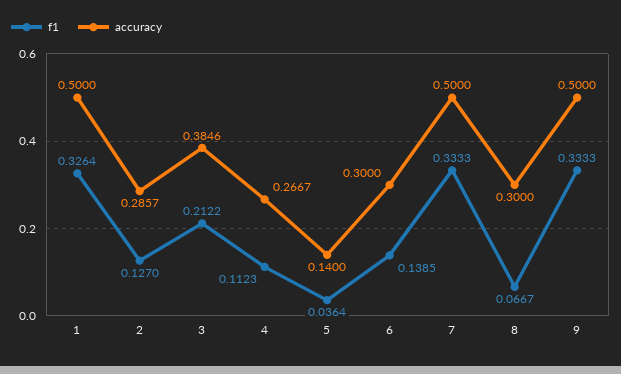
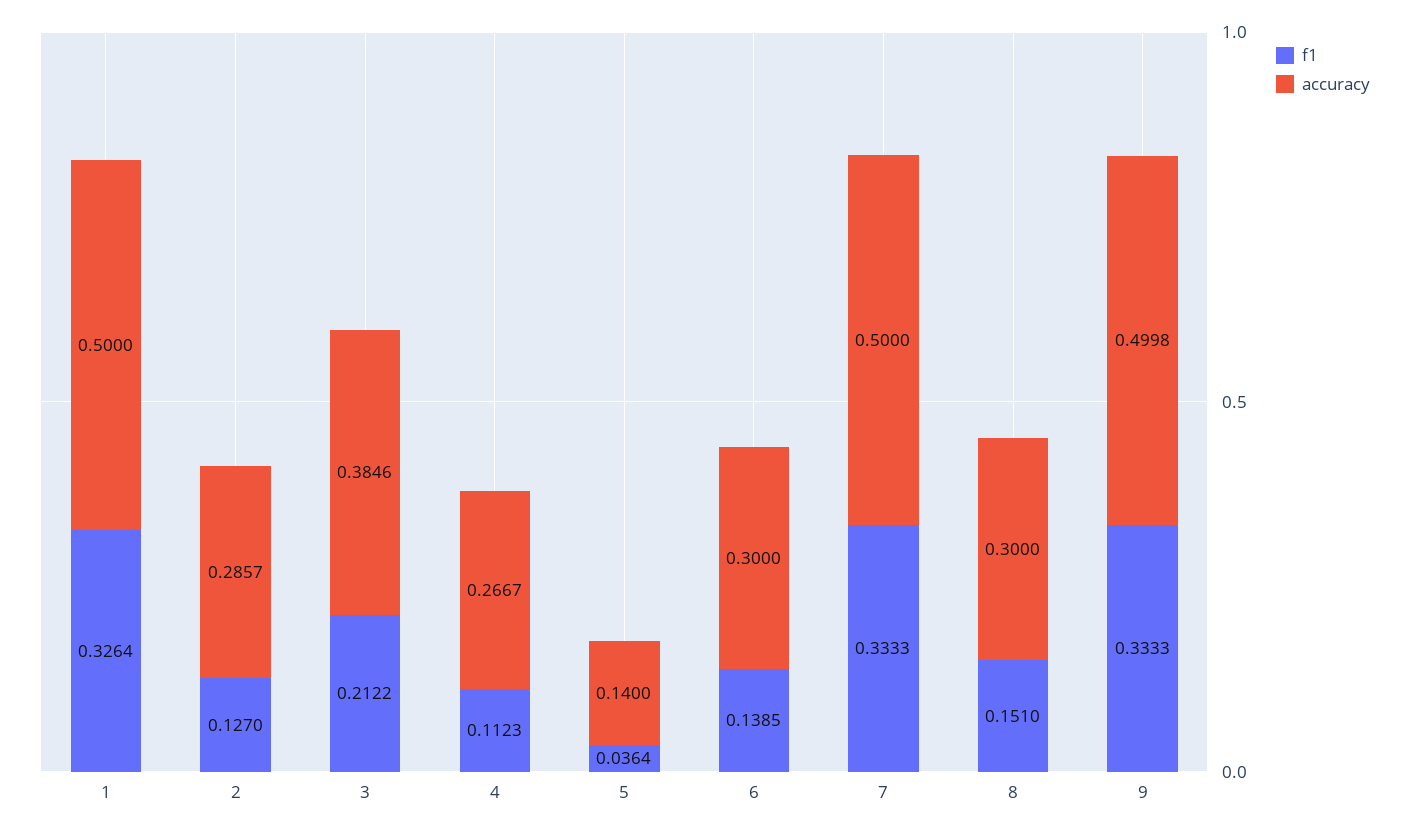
f1, 8: 0.0667 -> 0.151
accuracy, 9: 0.5 -> 0.4998

